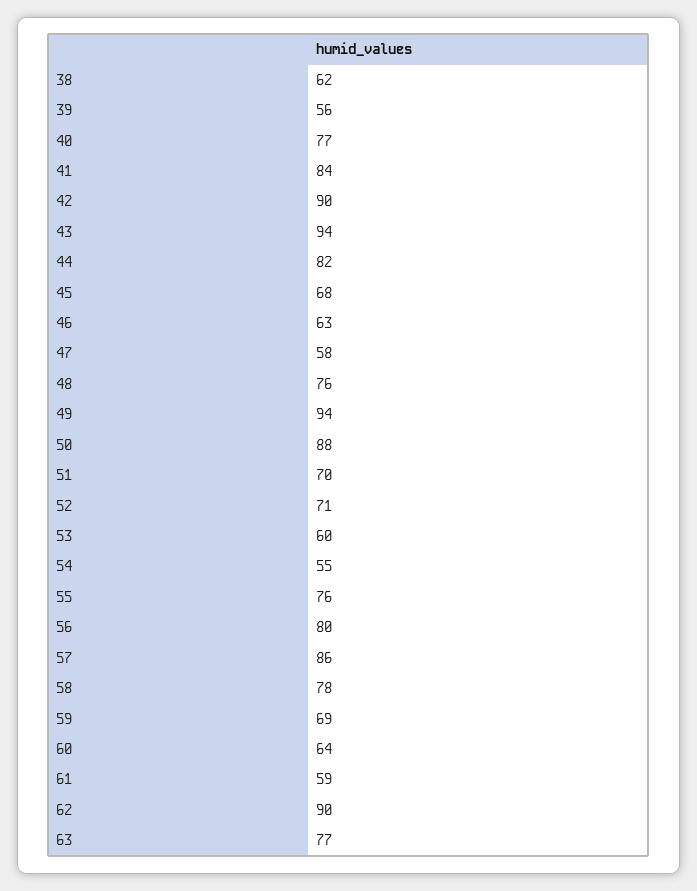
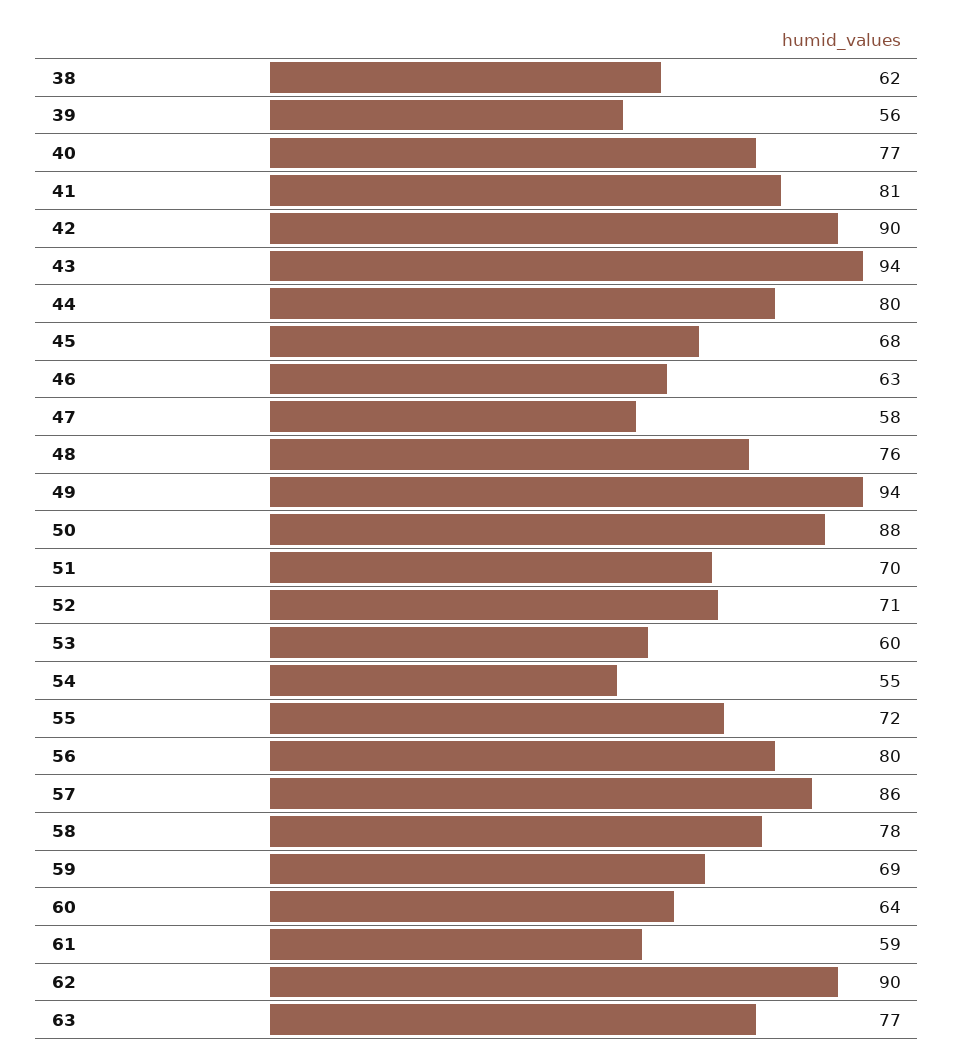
41: 84 -> 81
44: 82 -> 80
55: 76 -> 72

